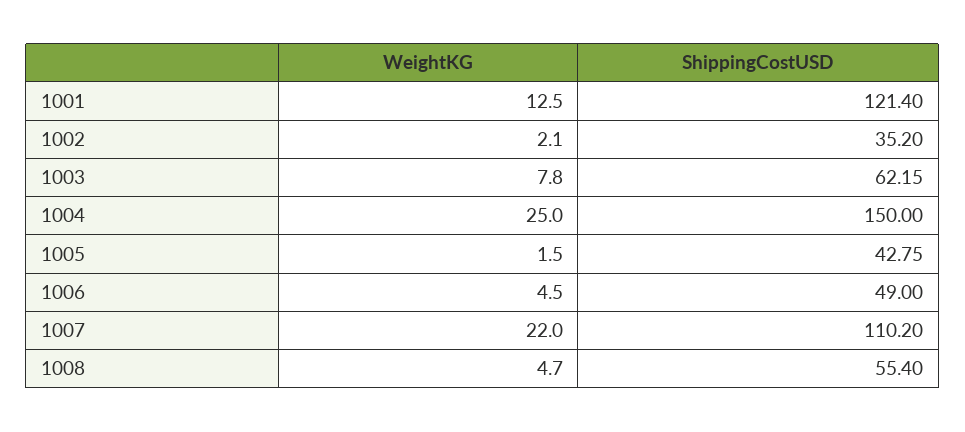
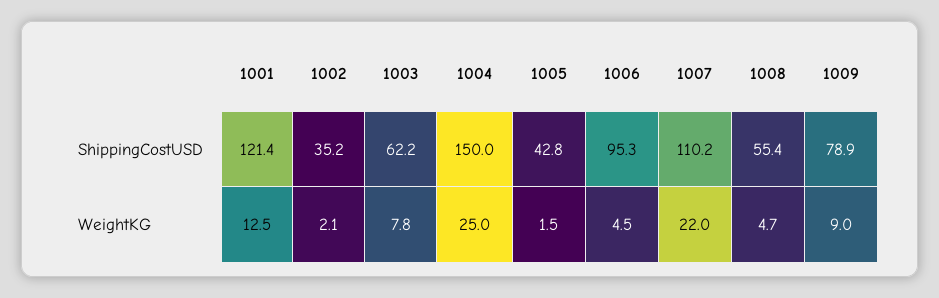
ShippingCostUSD, 1006: 49 -> 95.3
ShippingCostUSD, 1009: none -> 78.9
WeightKG, 1009: none -> 9

